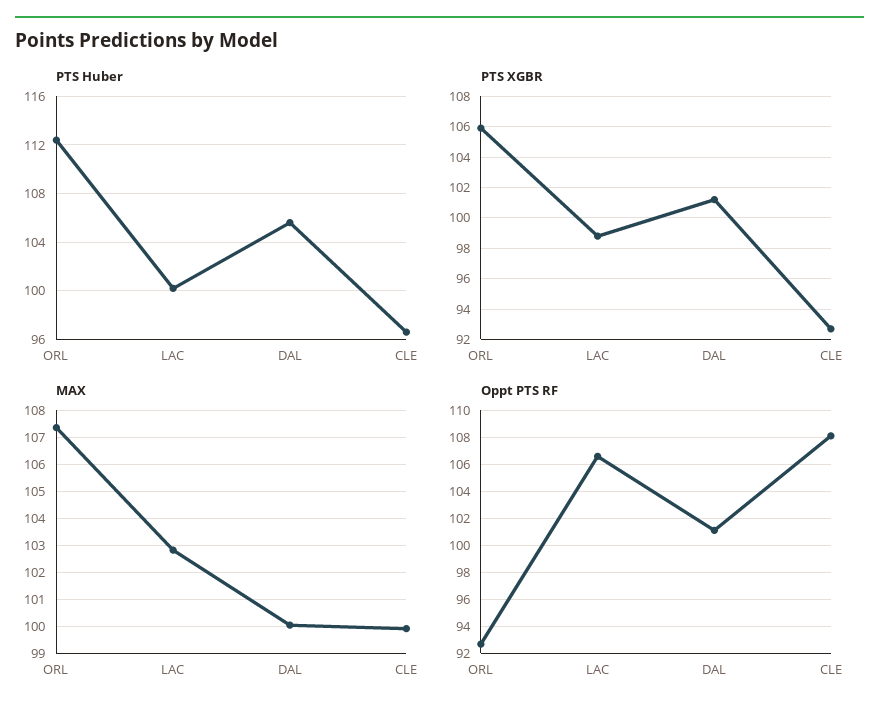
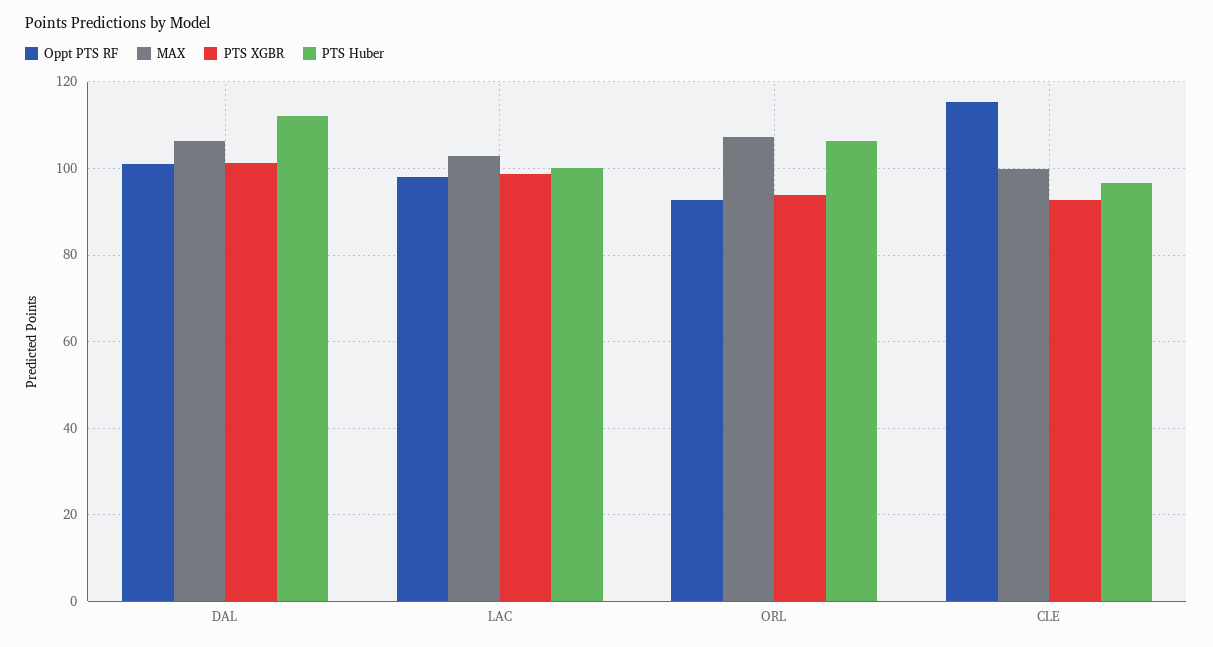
PTS Huber, ORL: 112.5 -> 106
PTS Huber, DAL: 105.5 -> 112
PTS XGBR, ORL: 106 -> 94
MAX, DAL: 100 -> 106
Oppt PTS RF, LAC: 106.5 -> 98
Oppt PTS RF, CLE: 108 -> 116

